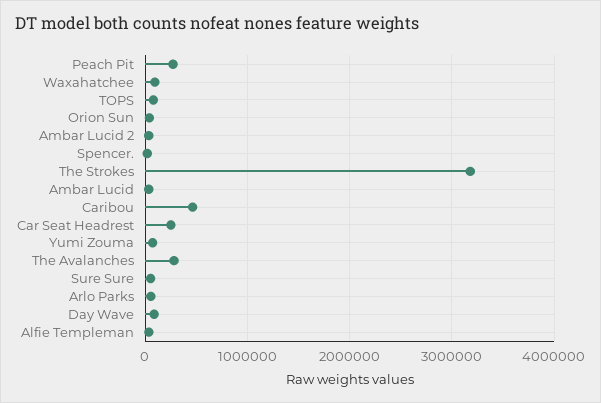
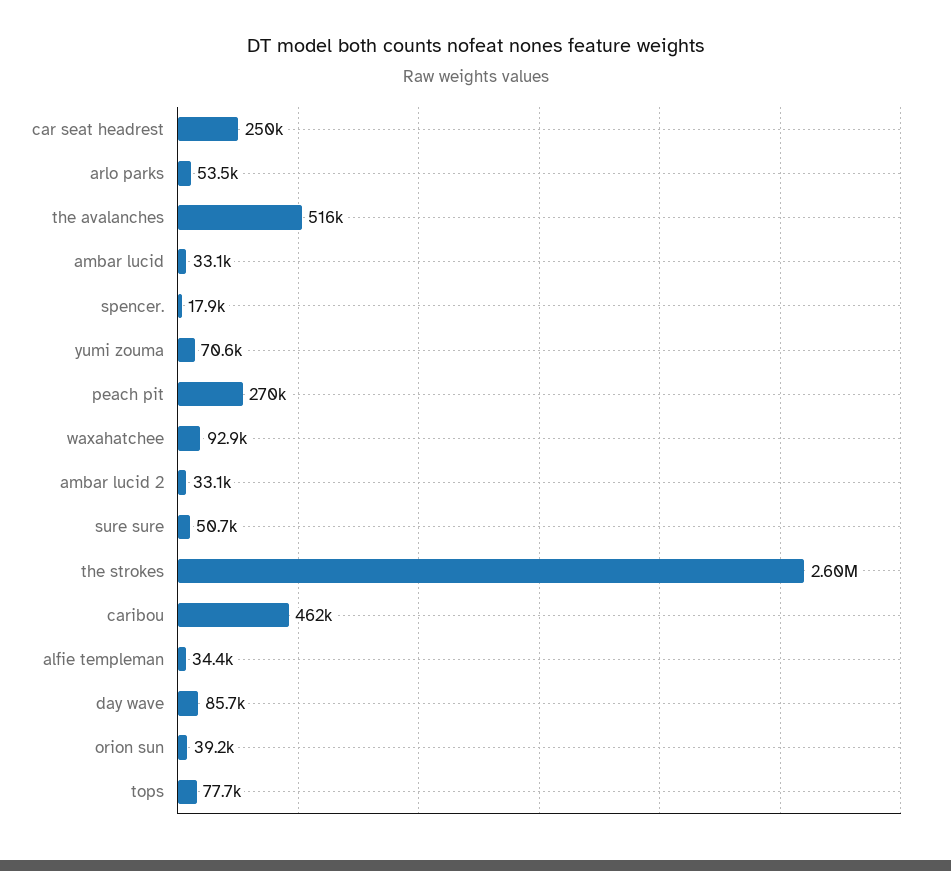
The Strokes: 3200000 -> 2600000
The Avalanches: 300000 -> 516000

